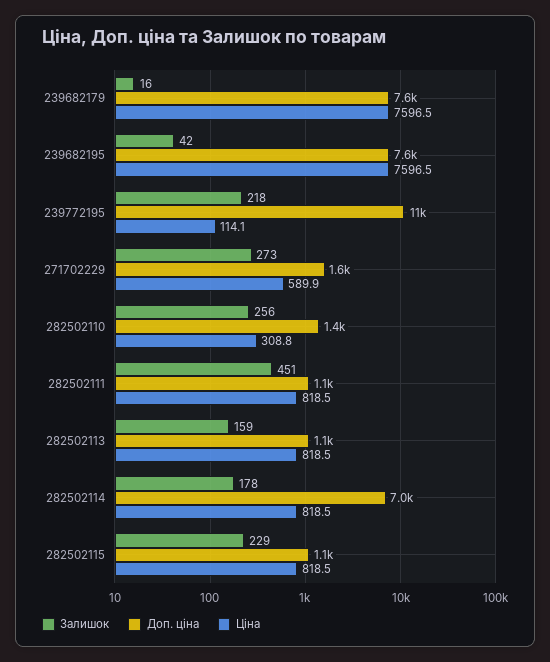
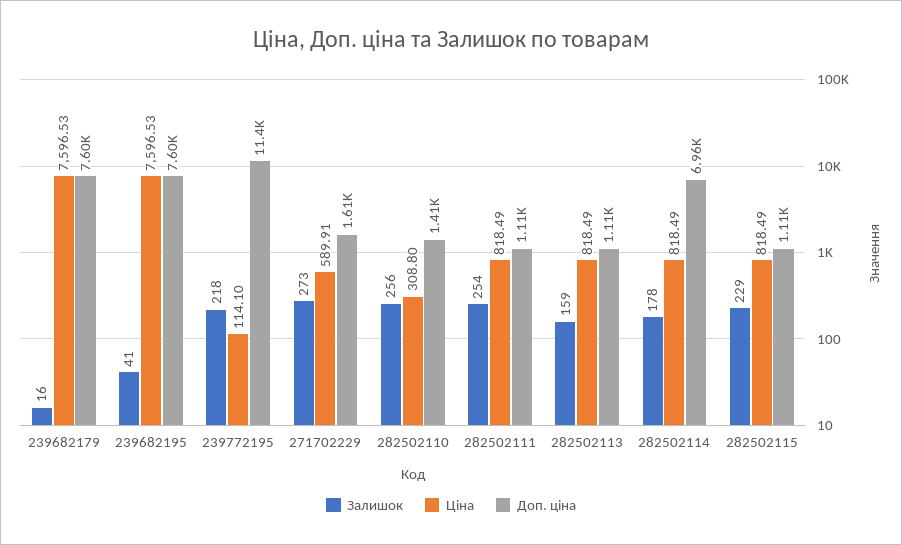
Залишок, 239682195: 42 -> 41
Залишок, 282502111: 451 -> 254

